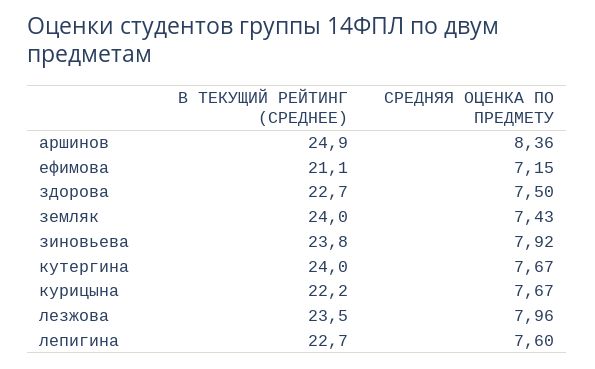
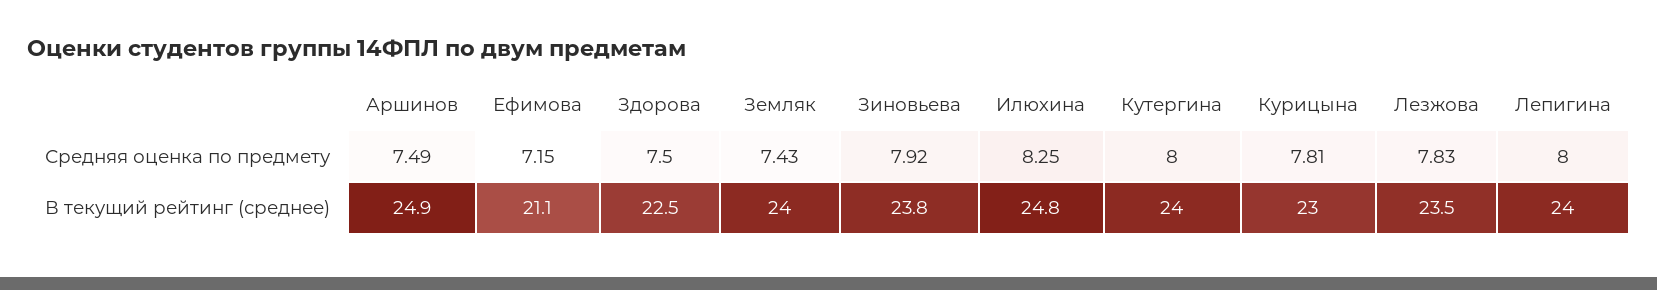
СРЕДНЯЯ ОЦЕНКА ПО ПРЕДМЕТУ, аршинов: 8.36 -> 7.49
В ТЕКУЩИЙ РЕЙТИНГ (СРЕДНЕЕ), здорова: 22.7 -> 22.5
СРЕДНЯЯ ОЦЕНКА ПО ПРЕДМЕТУ, кутергина: 7.67 -> 8
В ТЕКУЩИЙ РЕЙТИНГ (СРЕДНЕЕ), курицына: 22.2 -> 23
СРЕДНЯЯ ОЦЕНКА ПО ПРЕДМЕТУ, курицына: 7.67 -> 7.81
СРЕДНЯЯ ОЦЕНКА ПО ПРЕДМЕТУ, лезжова: 7.96 -> 7.83
В ТЕКУЩИЙ РЕЙТИНГ (СРЕДНЕЕ), лепигина: 22.7 -> 24
СРЕДНЯЯ ОЦЕНКА ПО ПРЕДМЕТУ, лепигина: 7.6 -> 8
СРЕДНЯЯ ОЦЕНКА ПО ПРЕДМЕТУ, Илюхина: none -> 8.25
В ТЕКУЩИЙ РЕЙТИНГ (СРЕДНЕЕ), Илюхина: none -> 24.8

